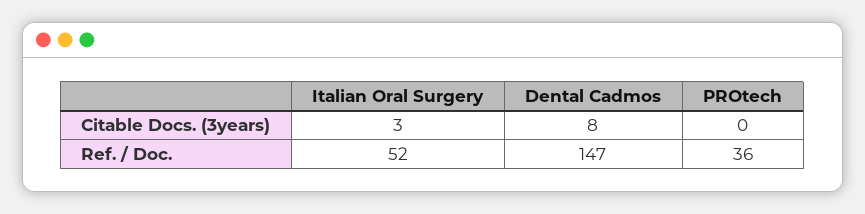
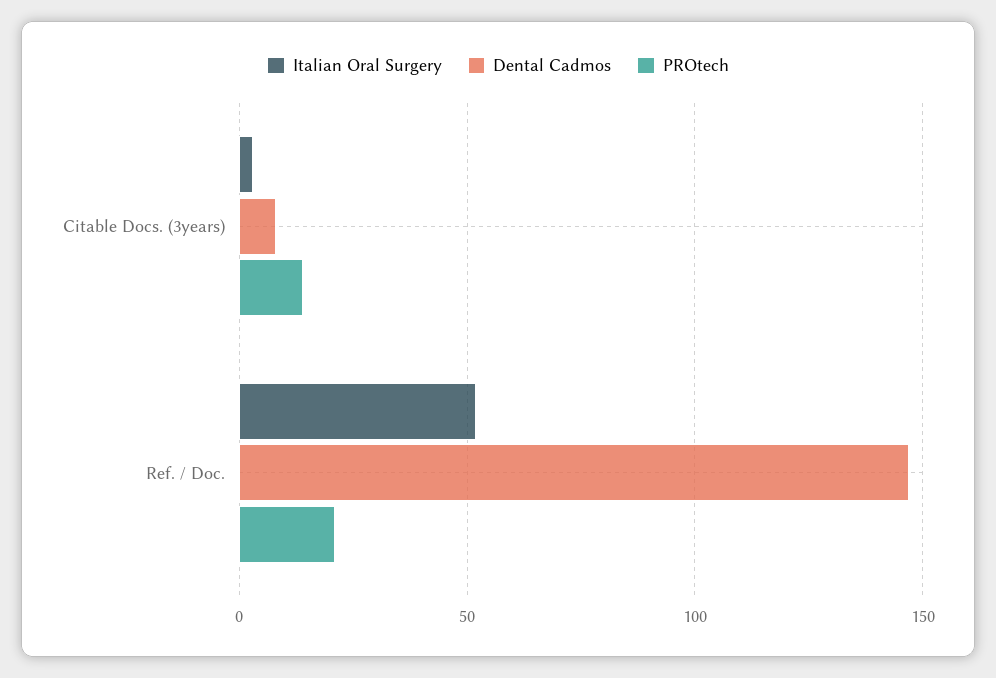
PROtech, Citable Docs. (3years): 0 -> 15
PROtech, Ref. / Doc.: 36 -> 20

